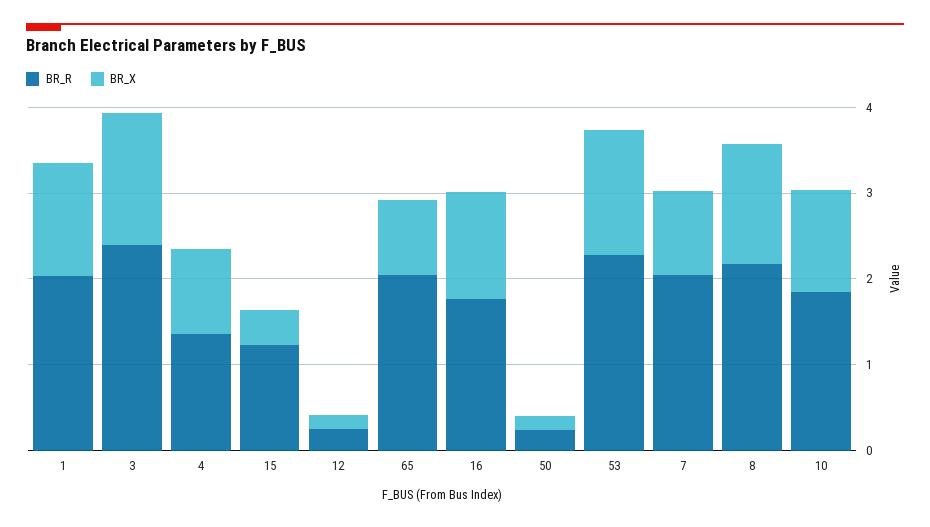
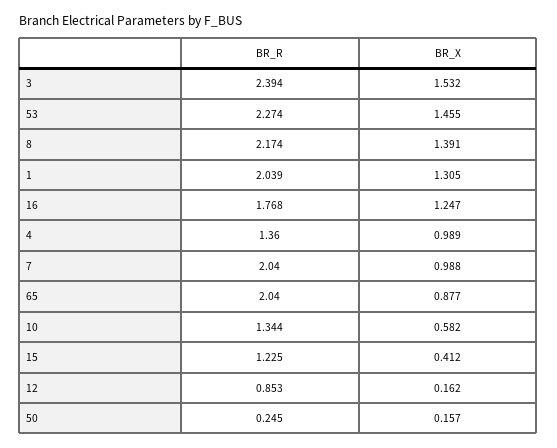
BR_R, 12: 0.2 -> 0.853
BR_R, 10: 1.8 -> 1.344
BR_X, 10: 1.2 -> 0.582

